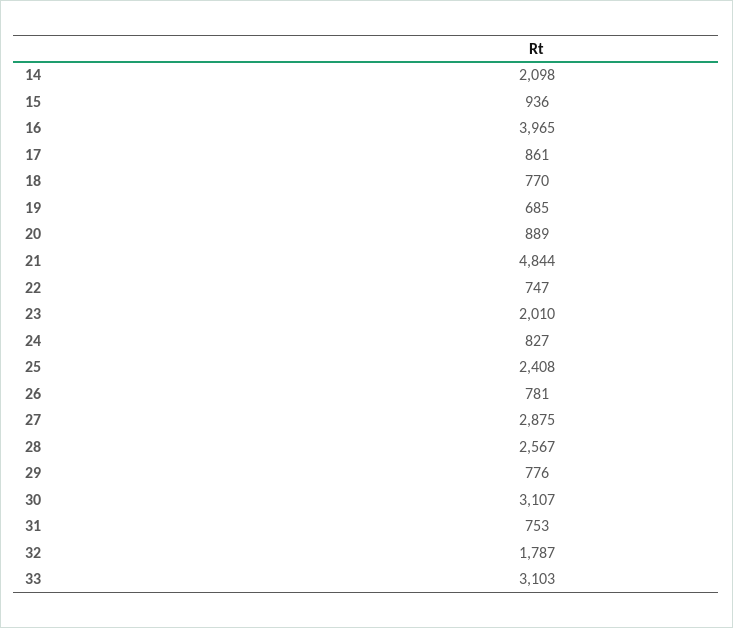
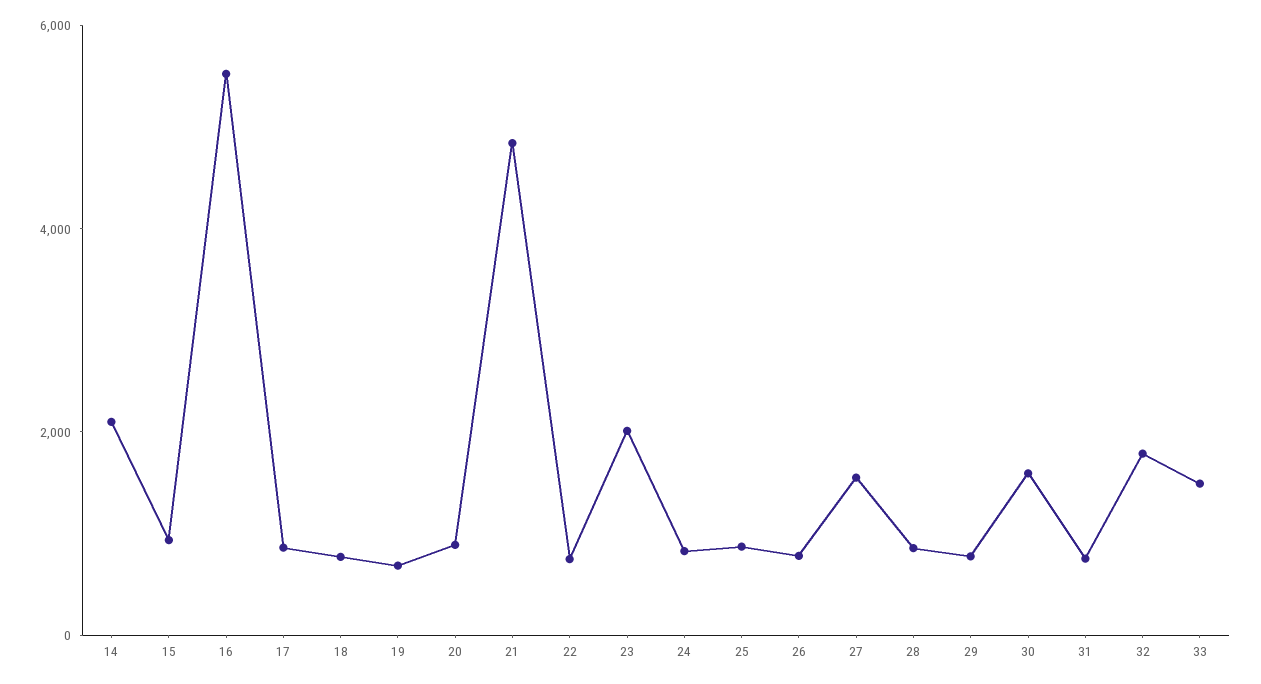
16: 3965 -> 5500
25: 2408 -> 1000
27: 2875 -> 1500
28: 2567 -> 1000
30: 3107 -> 1500
33: 3103 -> 1500

